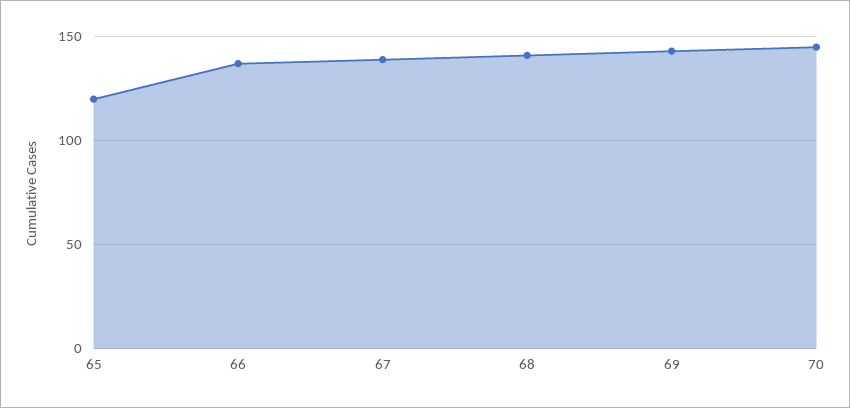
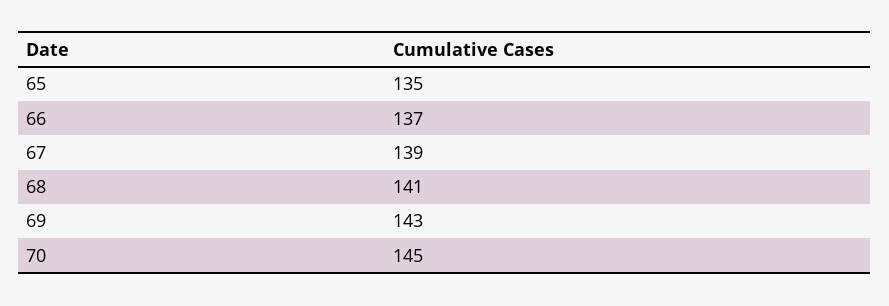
65: 120 -> 135

